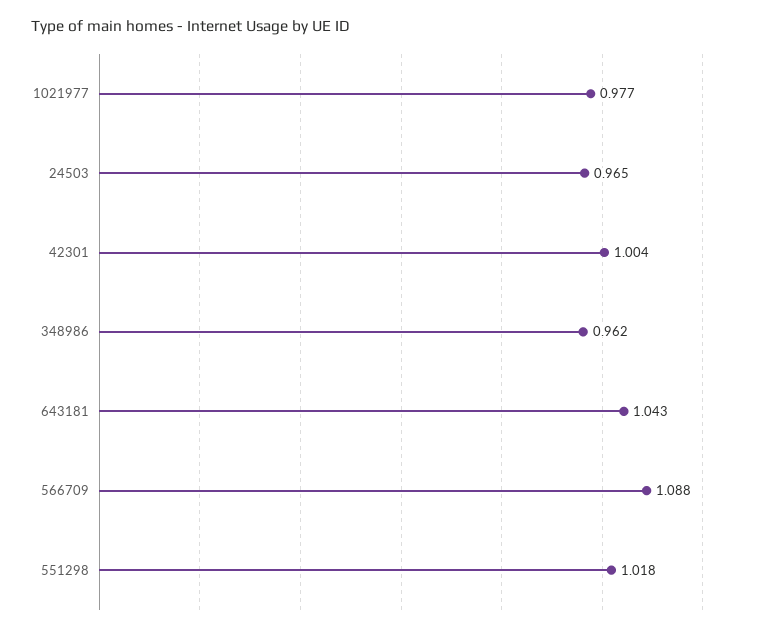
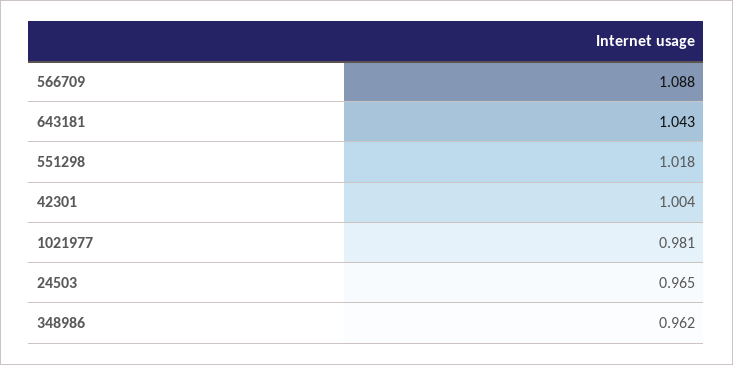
1021977: 0.977 -> 0.981

